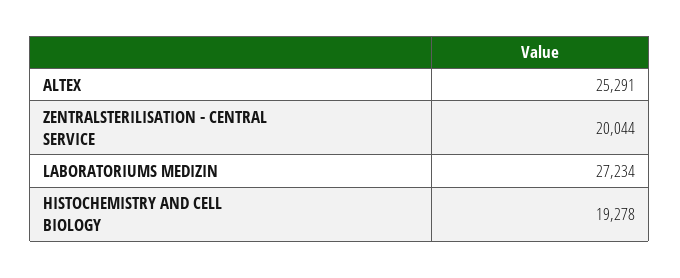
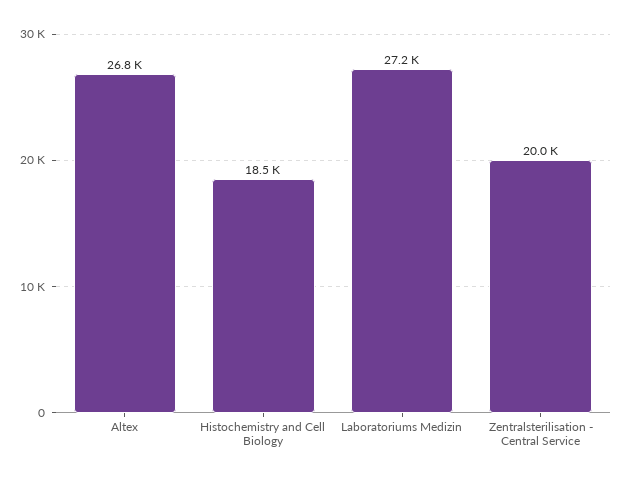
ALTEX: 25291 -> 26800
HISTOCHEMISTRY AND CELL BIOLOGY: 19278 -> 18500

